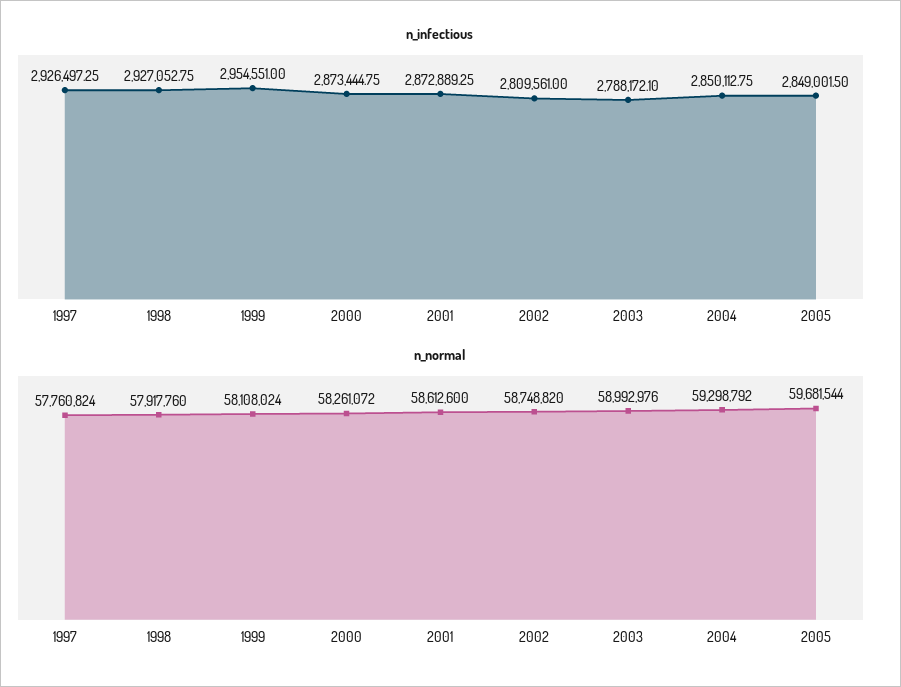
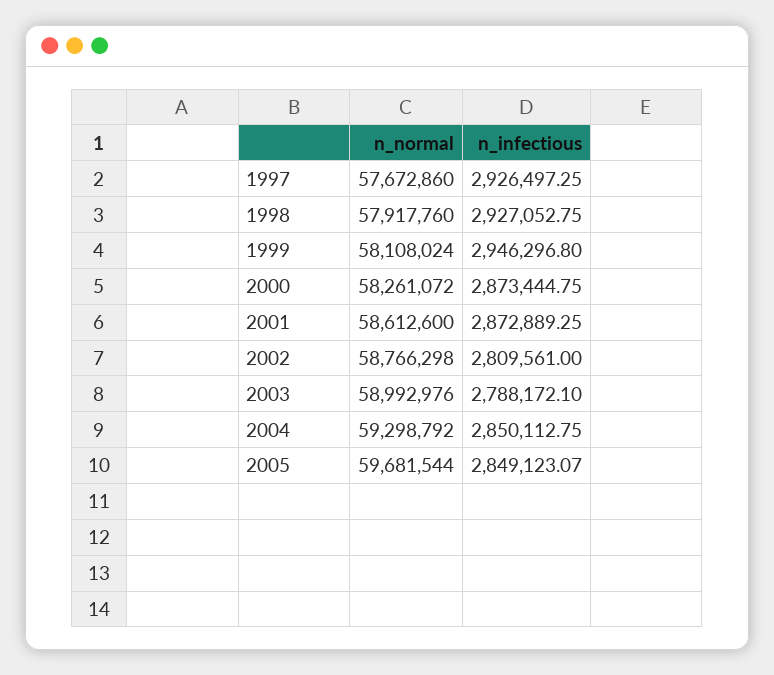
n_infectious, 1999: 2954551 -> 2946296.8
n_infectious, 2005: 2849001.5 -> 2849123.07
n_normal, 1997: 57760824 -> 57672860
n_normal, 2002: 58748820 -> 58766298

